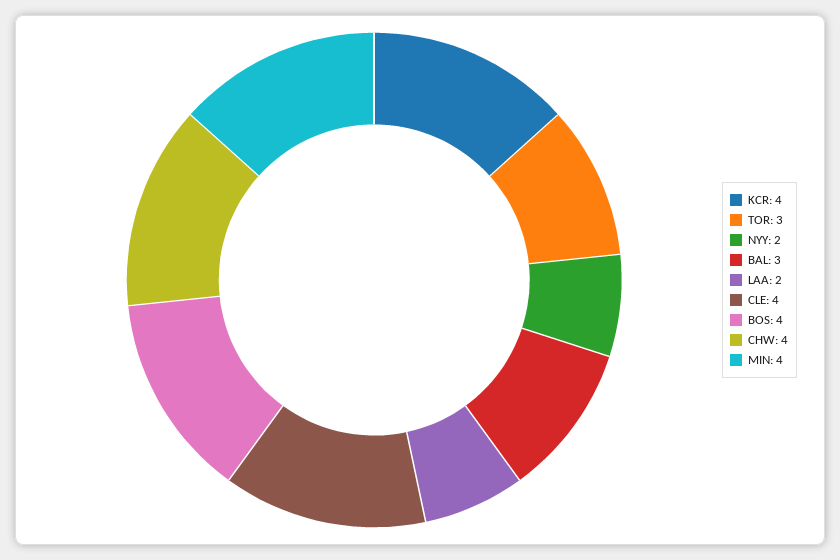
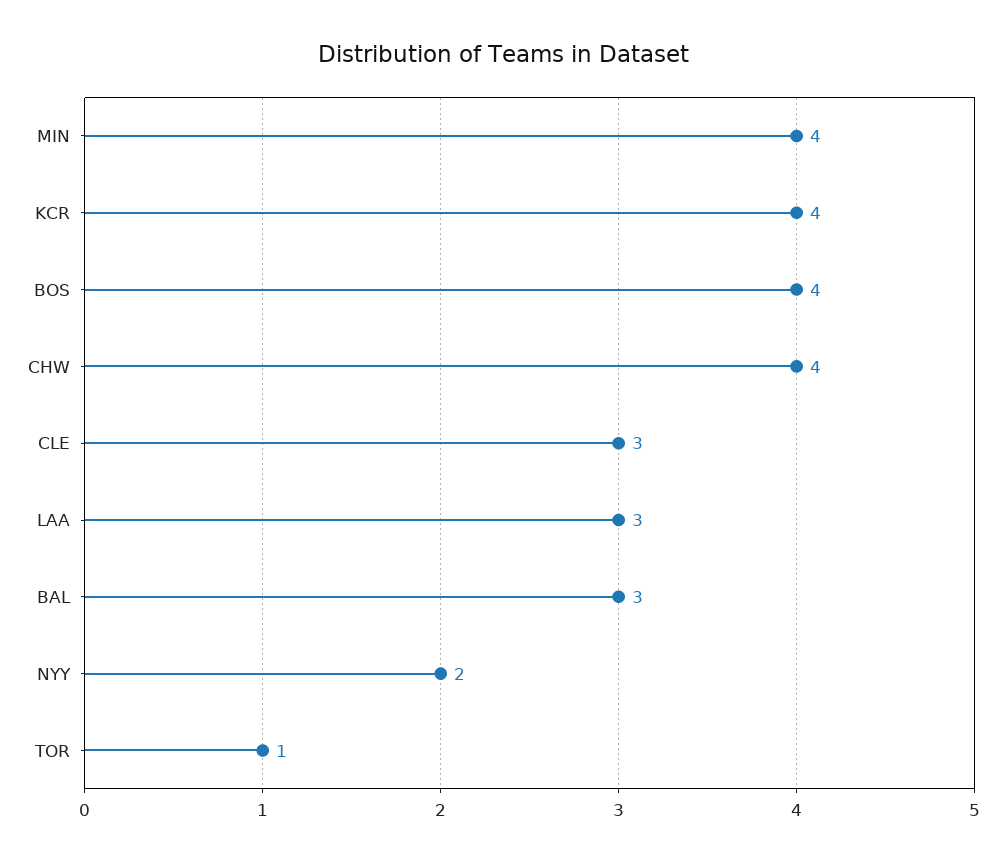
TOR: 3 -> 1
LAA: 2 -> 3
CLE: 4 -> 3

